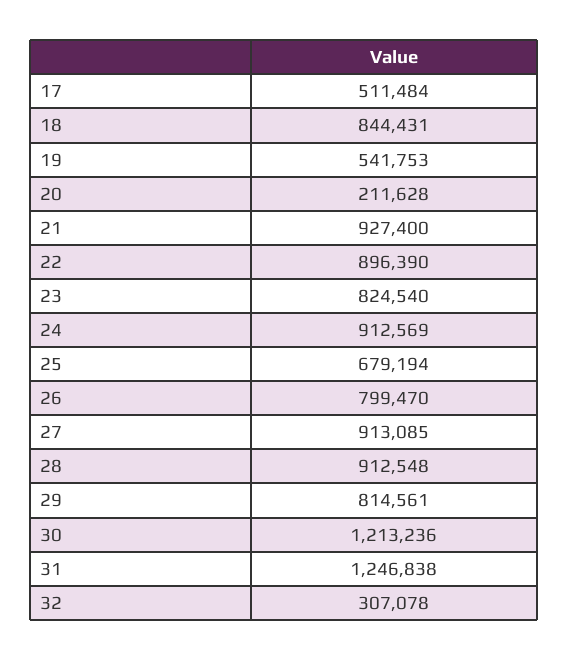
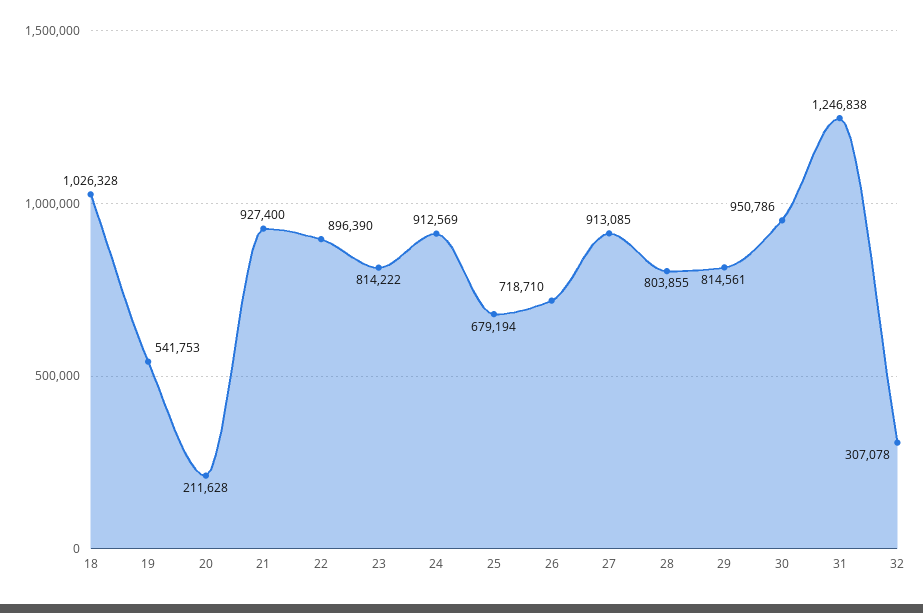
17: 511484 -> none
18: 844431 -> 1026328
23: 824540 -> 814222
26: 799470 -> 718710
28: 912548 -> 803855
30: 1213236 -> 950786

